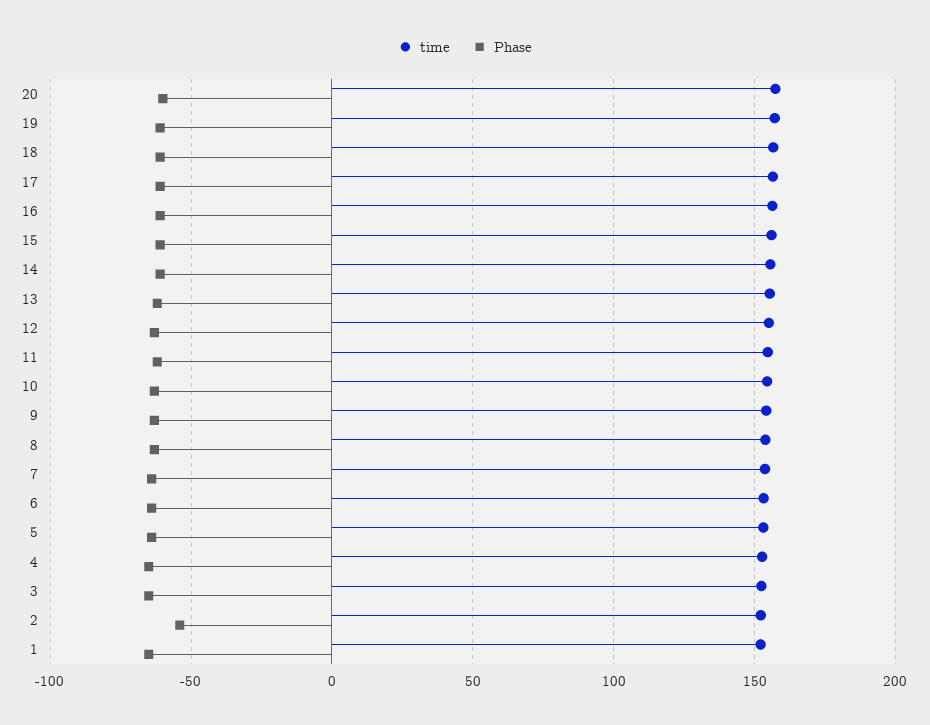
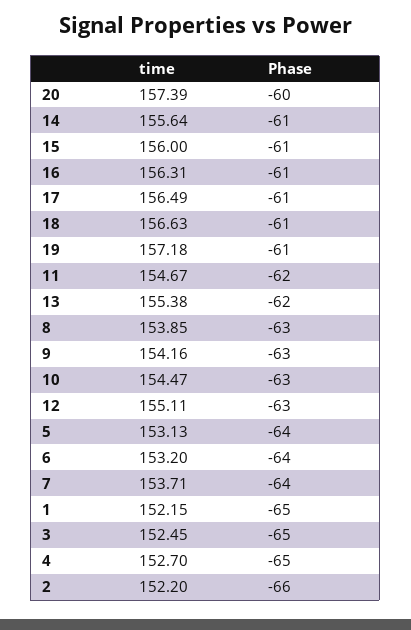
Phase, 2: -55 -> -66

